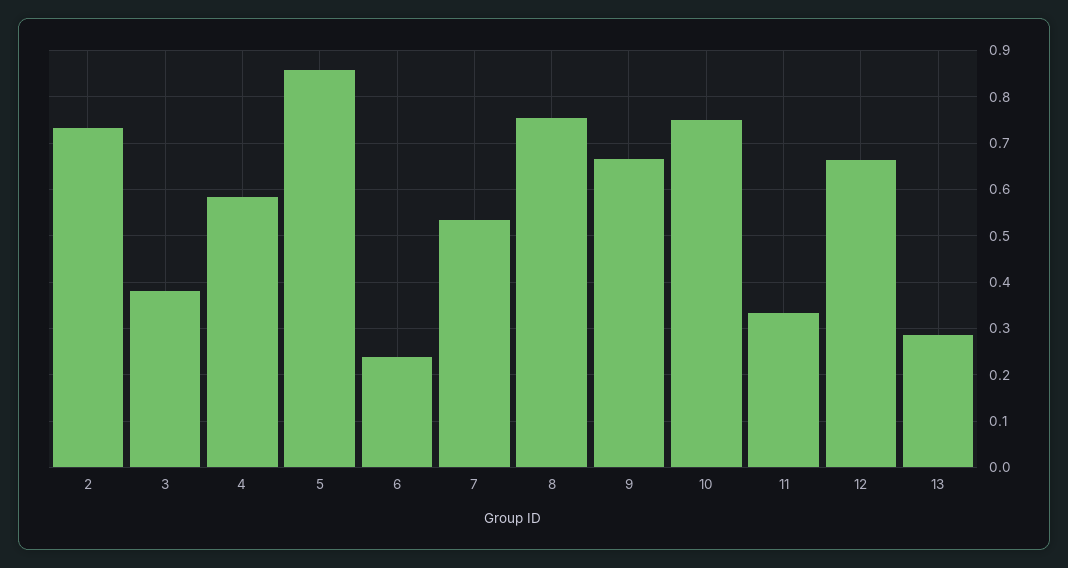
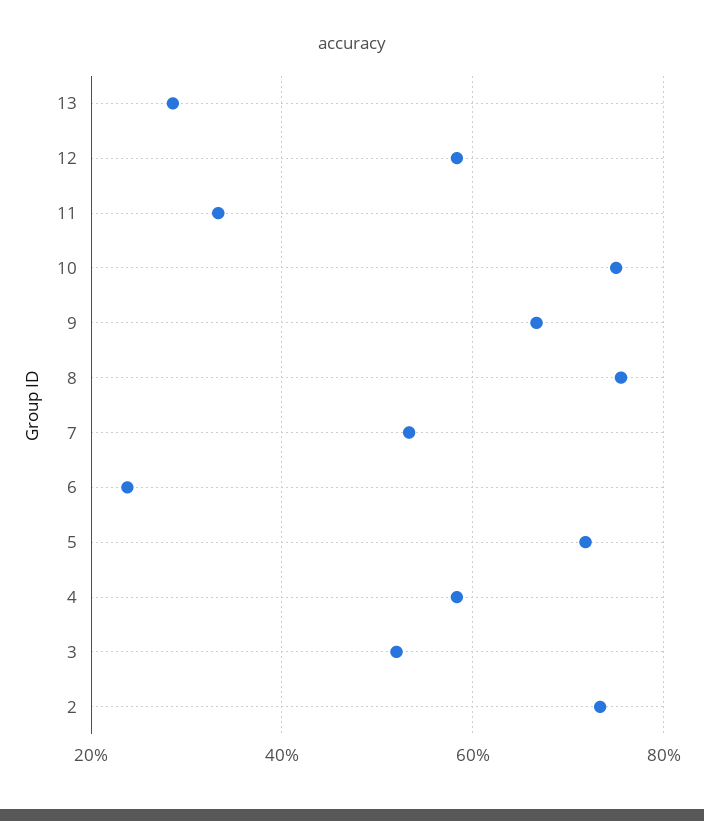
3: 0.38 -> 0.52
5: 0.86 -> 0.72
12: 0.66 -> 0.58

